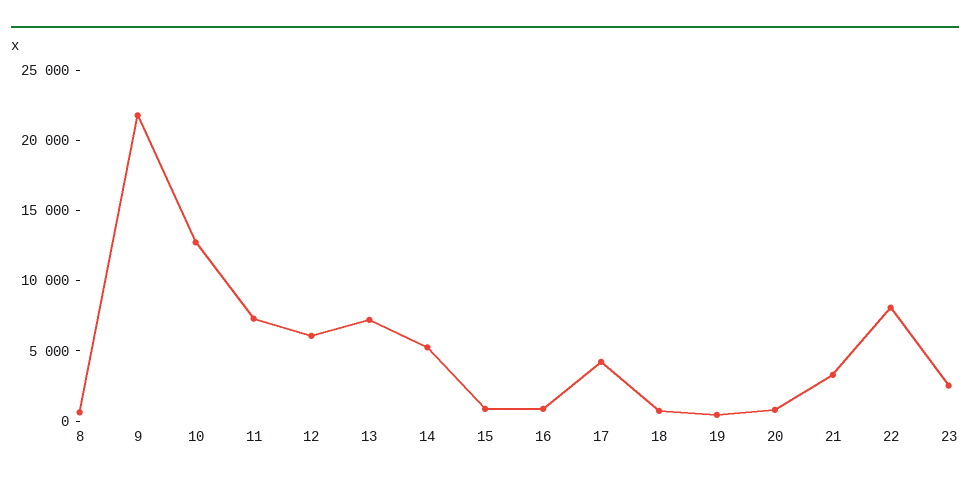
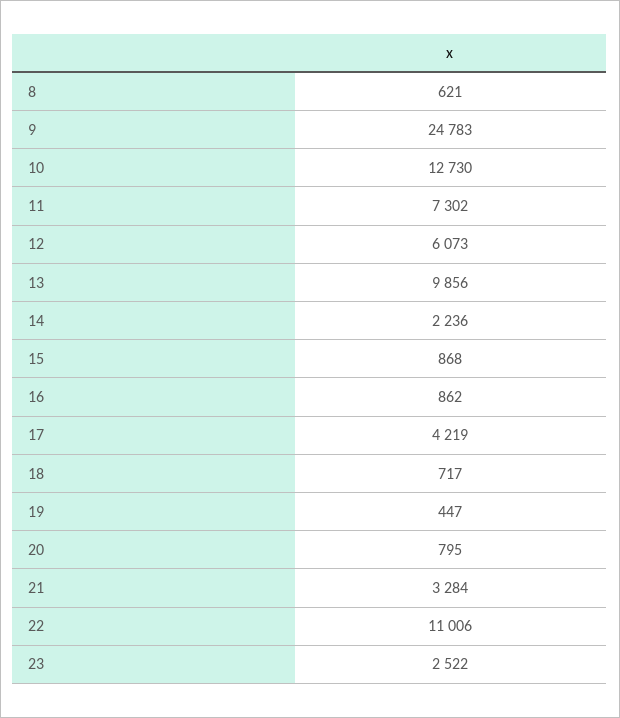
9: 22000 -> 24783
13: 7000 -> 9856
14: 5000 -> 2236
22: 8000 -> 11006

